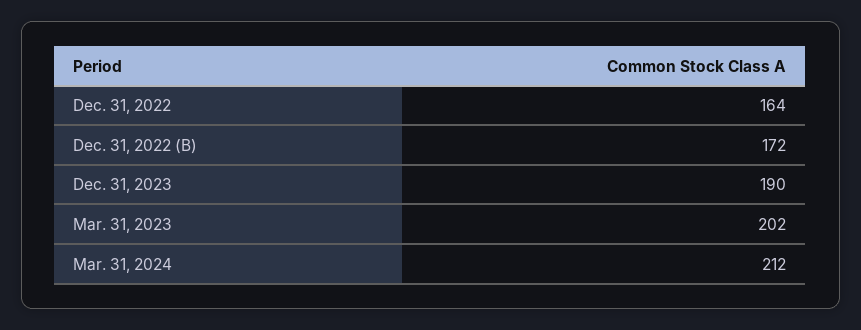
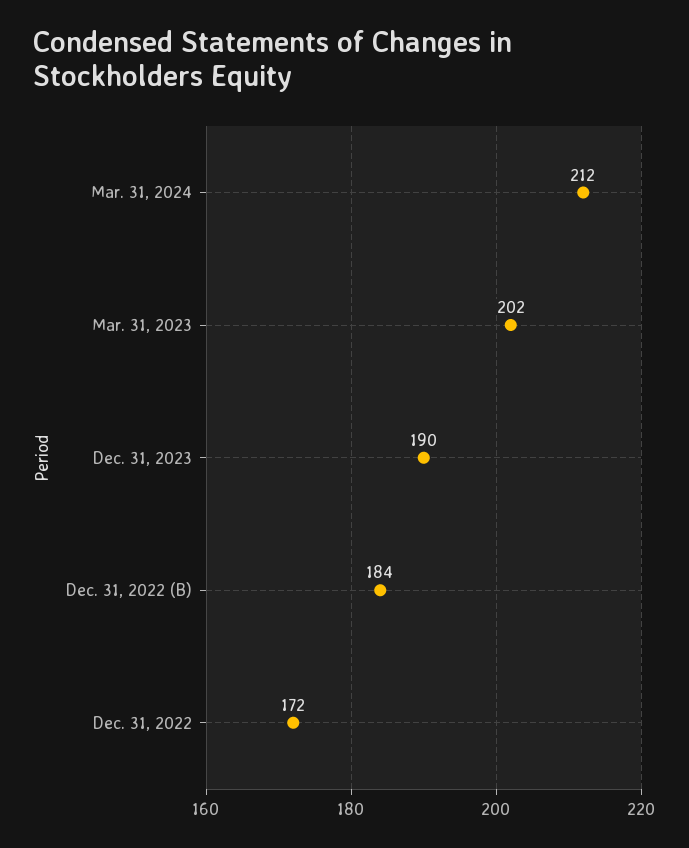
Dec. 31, 2022: 164 -> 172
Dec. 31, 2022 (B): 172 -> 184

